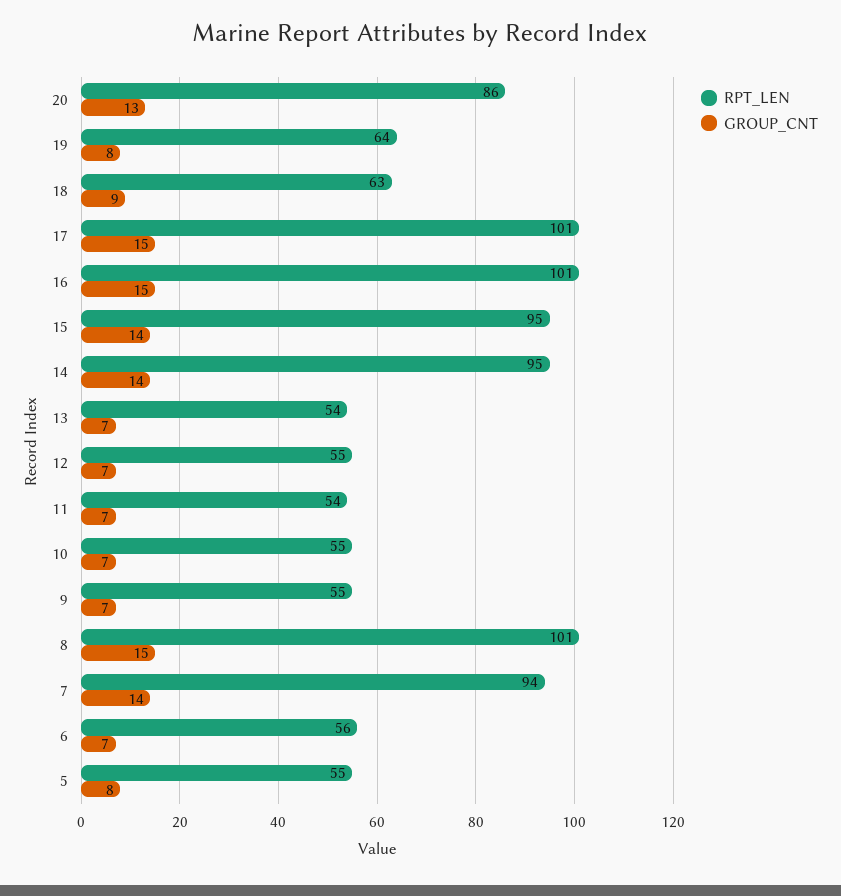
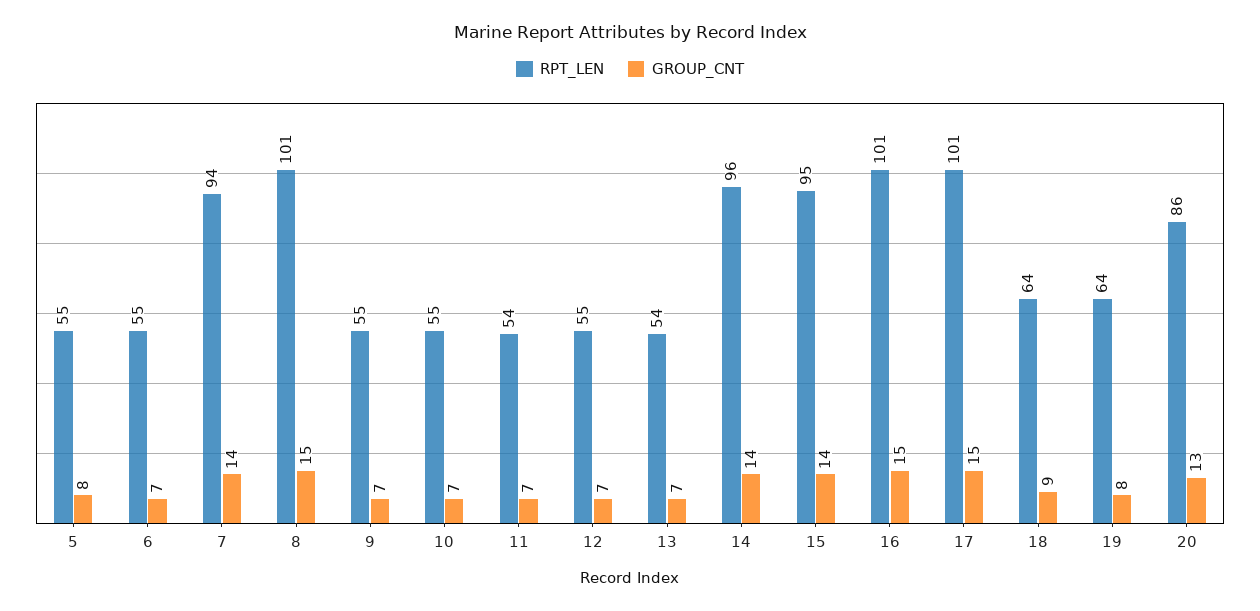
RPT_LEN, 18: 63 -> 64
RPT_LEN, 14: 95 -> 96
RPT_LEN, 6: 56 -> 55

